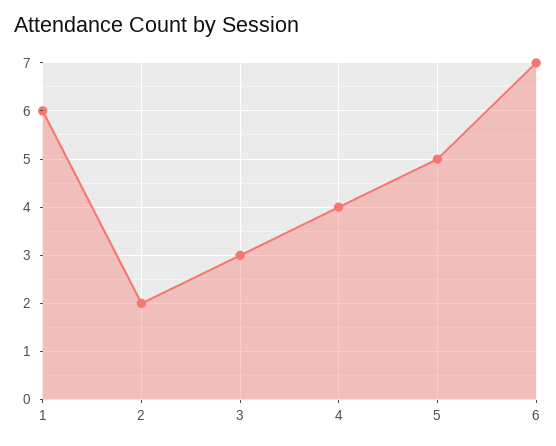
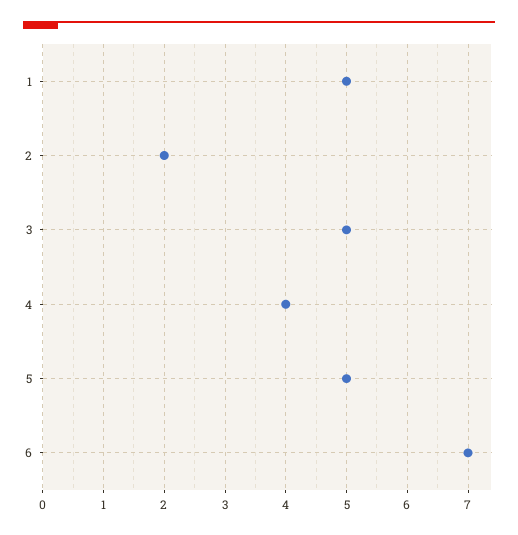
1: 6 -> 5
3: 3 -> 5

